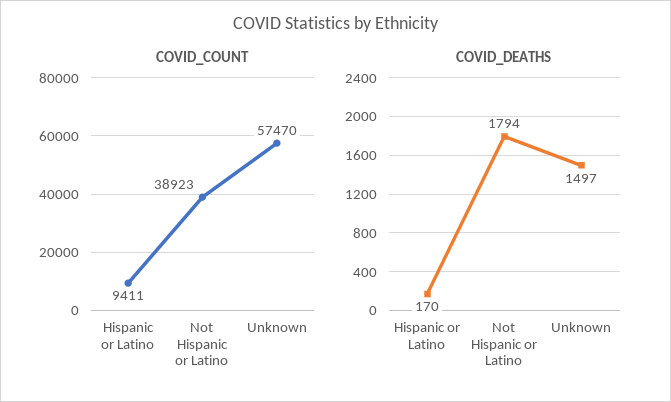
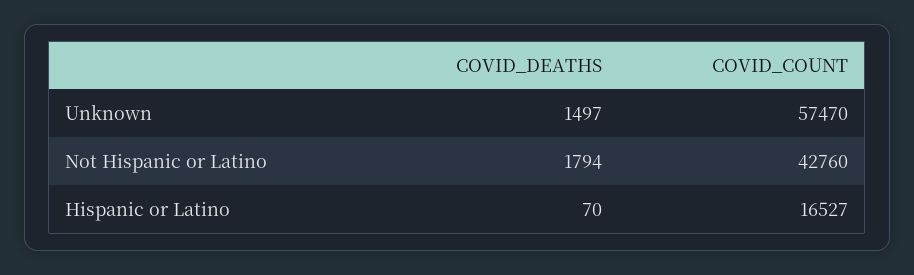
COVID_COUNT, Hispanic or Latino: 9411 -> 16527
COVID_COUNT, Not Hispanic or Latino: 38923 -> 42760
COVID_DEATHS, Hispanic or Latino: 170 -> 70

